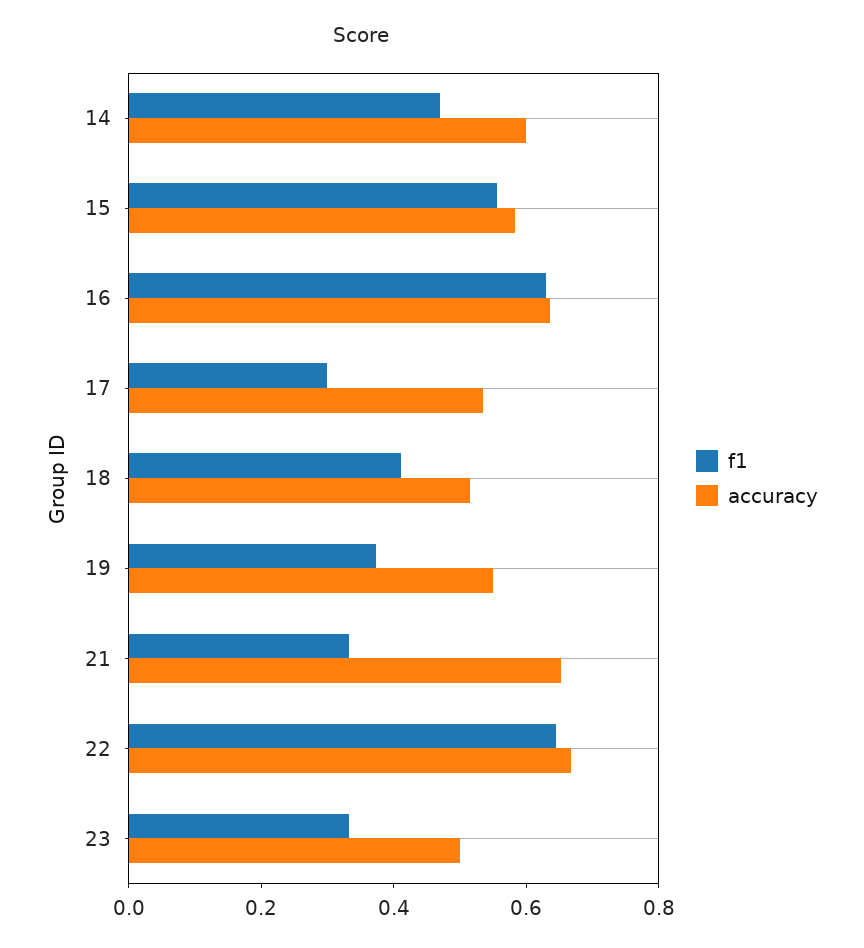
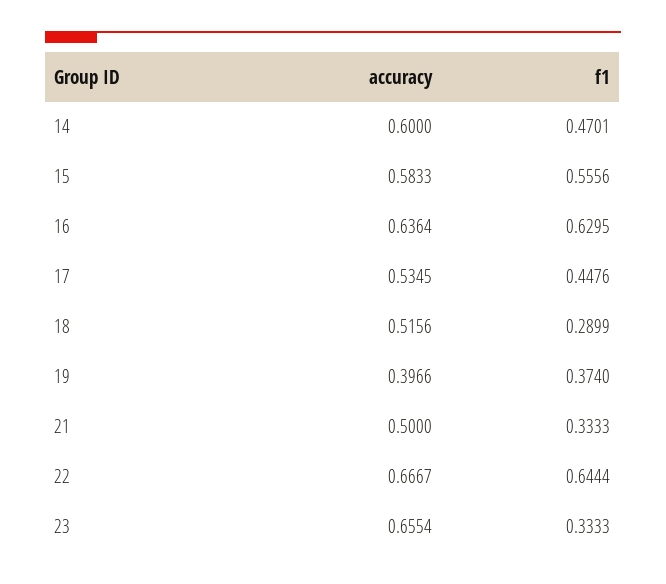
f1, 17: 0.3 -> 0.4476
f1, 18: 0.4 -> 0.2899
accuracy, 19: 0.55 -> 0.3966
accuracy, 21: 0.65 -> 0.5
accuracy, 23: 0.5 -> 0.6554

